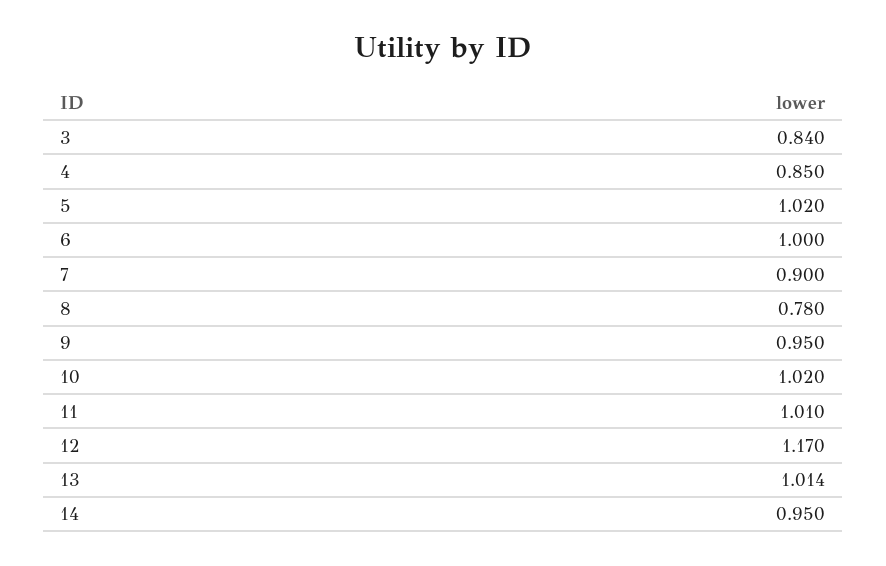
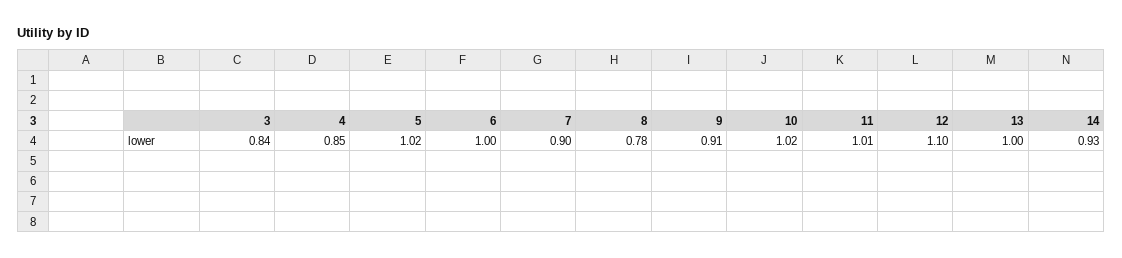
9: 0.95 -> 0.91
12: 1.17 -> 1.1
13: 1.014 -> 1
14: 0.95 -> 0.93

